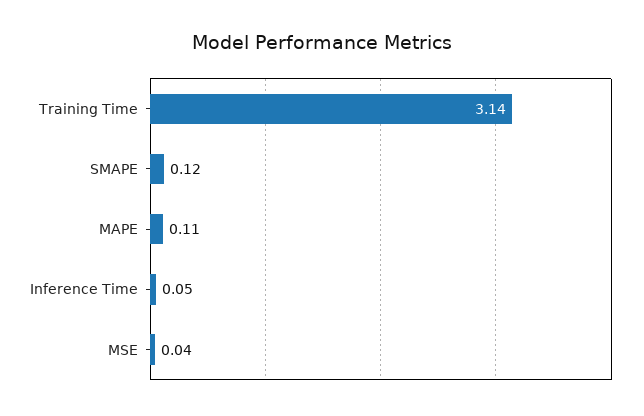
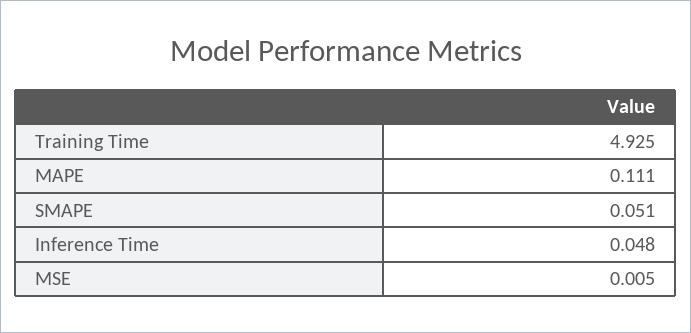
Training Time: 3.14 -> 4.925
SMAPE: 0.12 -> 0.051
MSE: 0.04 -> 0.005

